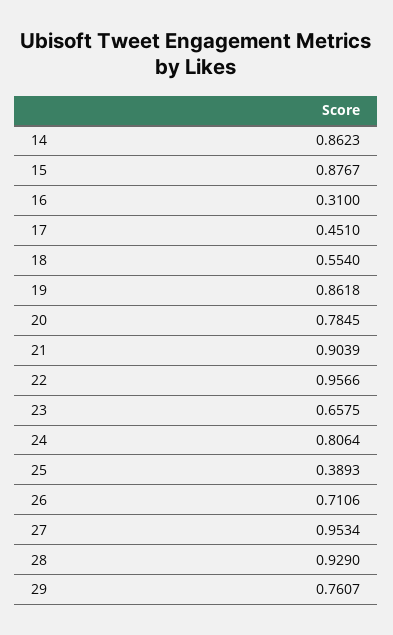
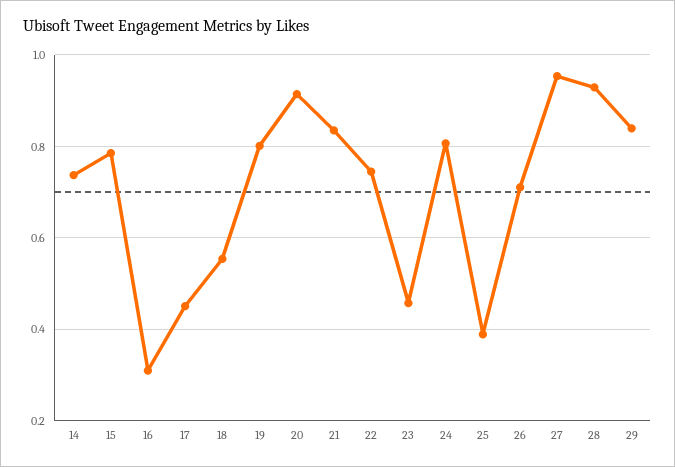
14: 0.8623 -> 0.74
15: 0.8767 -> 0.78
19: 0.8618 -> 0.8
20: 0.7845 -> 0.92
21: 0.9039 -> 0.84
22: 0.9566 -> 0.74
23: 0.6575 -> 0.46
29: 0.7607 -> 0.84

